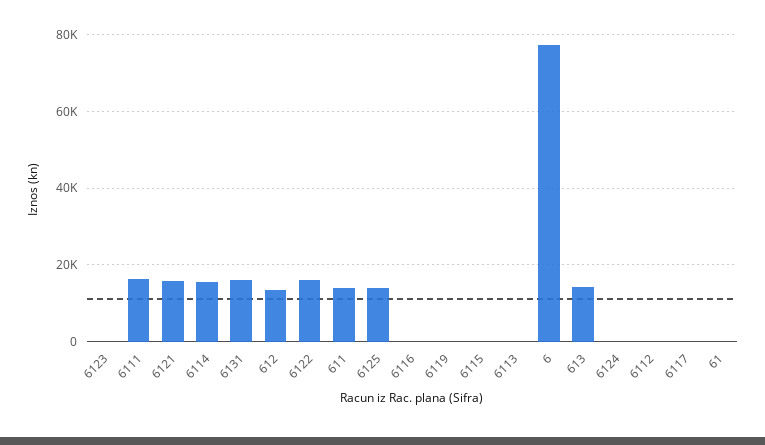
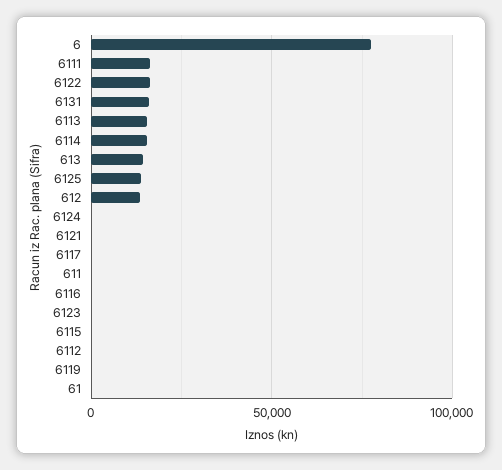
6121: 16000 -> 0
611: 14000 -> 0
6113: 0 -> 15000

